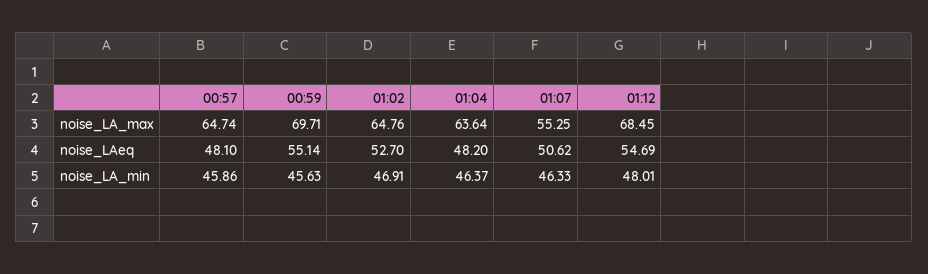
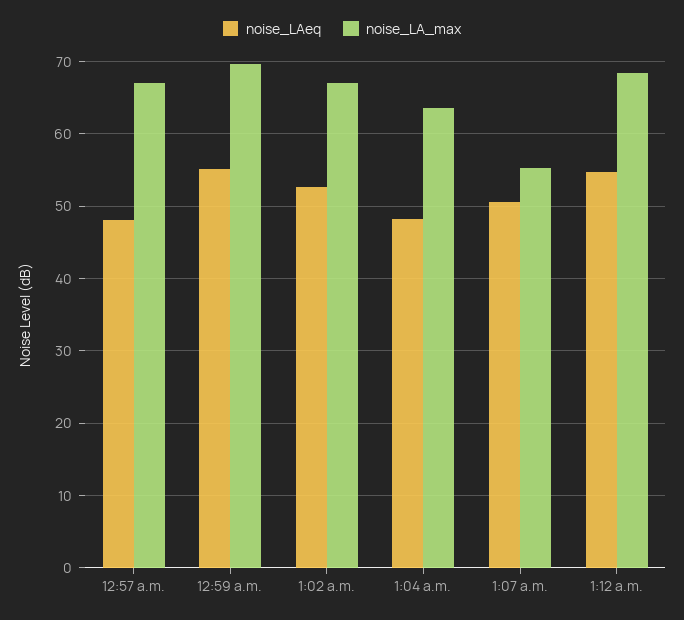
noise_LA_max, 00:57: 64.74 -> 67
noise_LA_max, 01:02: 64.76 -> 67
noise_LA_min, 00:57: 45.86 -> none
noise_LA_min, 00:59: 45.63 -> none
noise_LA_min, 01:02: 46.91 -> none
noise_LA_min, 01:04: 46.37 -> none
noise_LA_min, 01:07: 46.33 -> none
noise_LA_min, 01:12: 48.01 -> none

